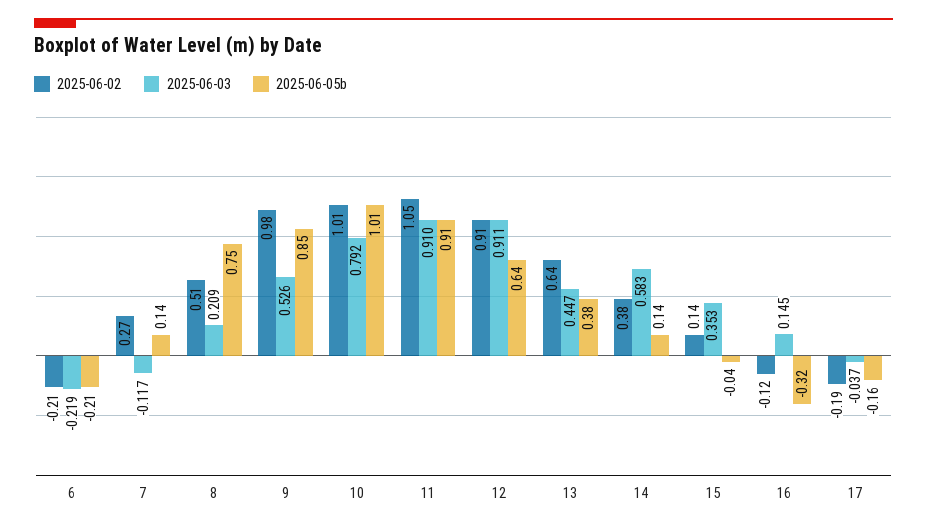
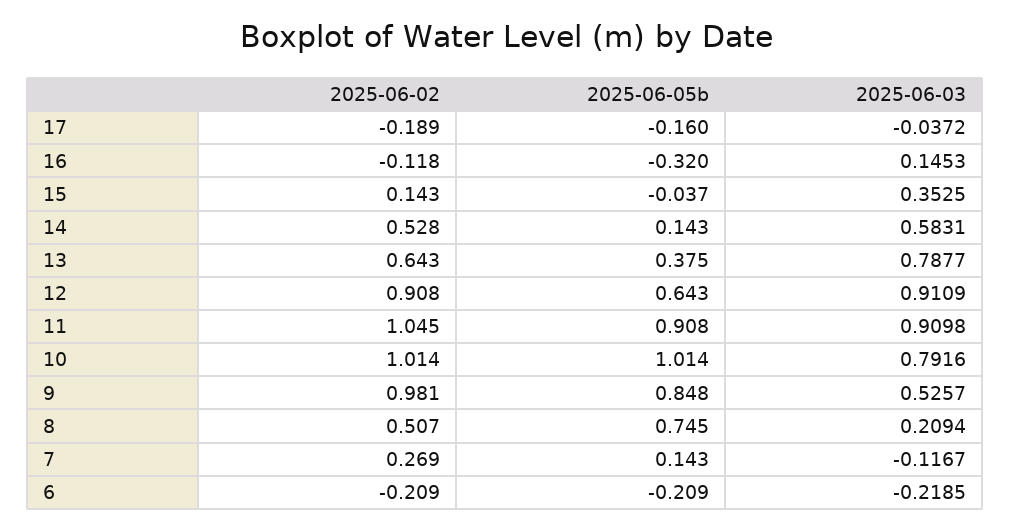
2025-06-03, 13: 0.447 -> 0.7877
2025-06-02, 14: 0.38 -> 0.528

